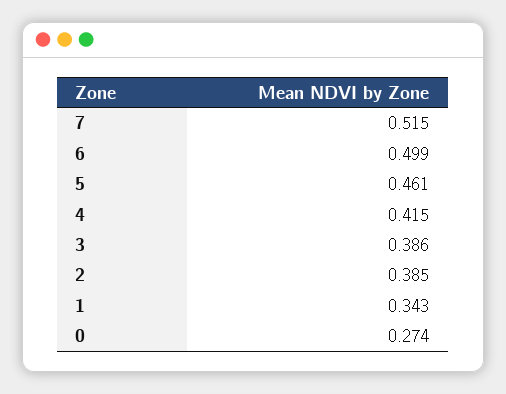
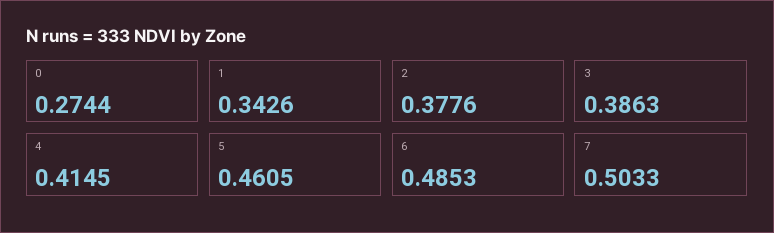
7: 0.515 -> 0.5033
6: 0.499 -> 0.4853
2: 0.385 -> 0.3776

